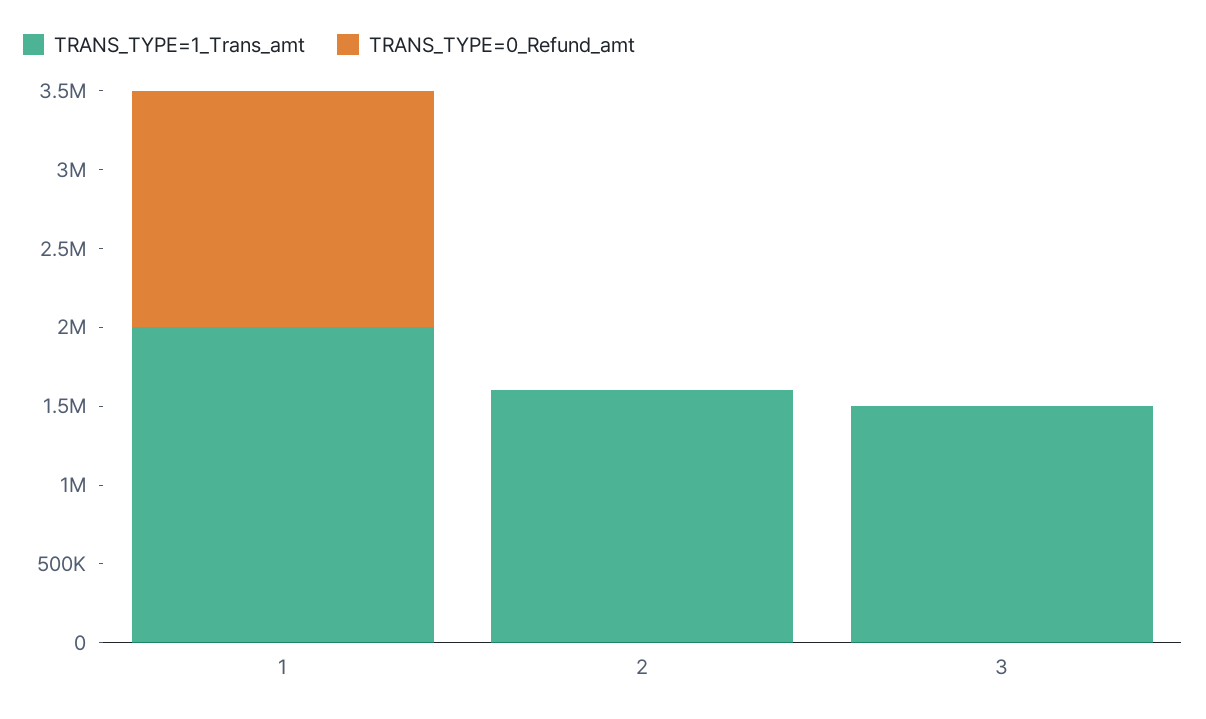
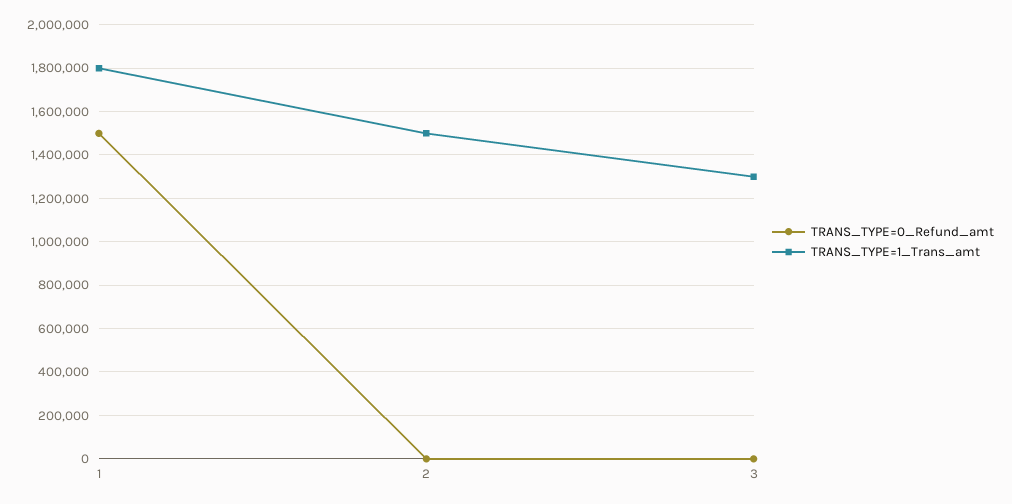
TRANS_TYPE=1_Trans_amt, 1: 2000000 -> 1800000
TRANS_TYPE=1_Trans_amt, 2: 1600000 -> 1500000
TRANS_TYPE=1_Trans_amt, 3: 1500000 -> 1300000

